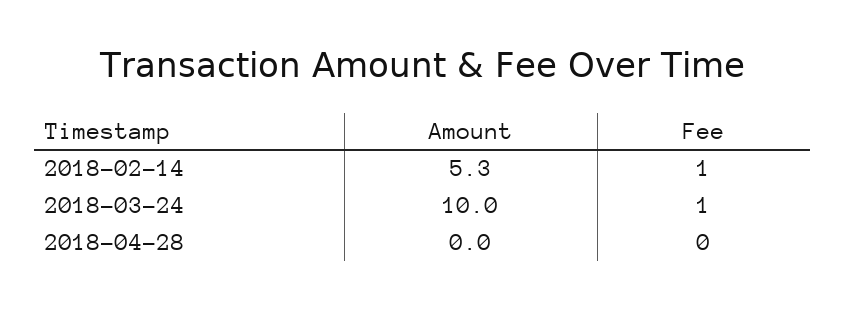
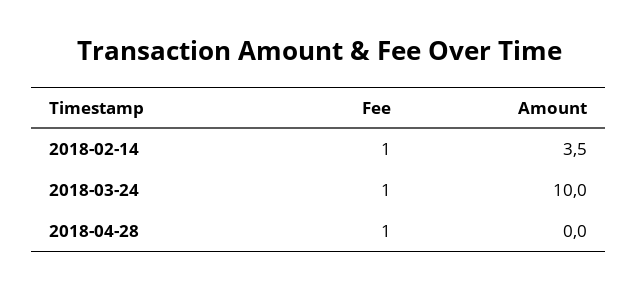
Amount, 2018-02-14: 5.3 -> 3.5
Fee, 2018-04-28: 0 -> 1

